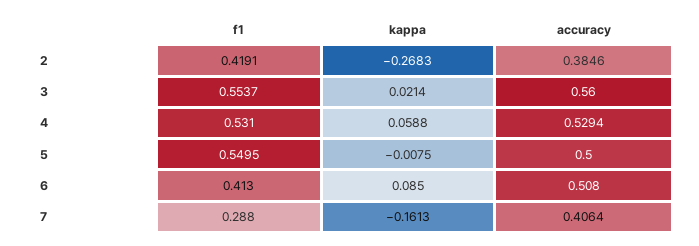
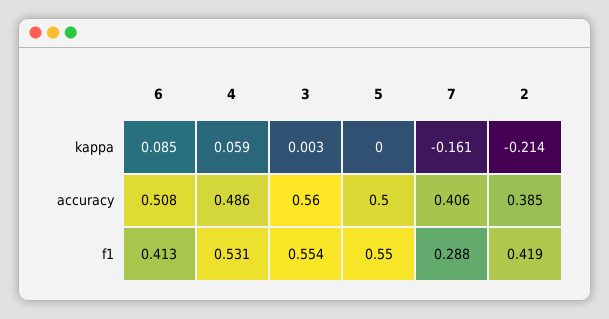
kappa, 2: -0.2683 -> -0.214
kappa, 3: 0.0214 -> 0.003
accuracy, 4: 0.5294 -> 0.486
kappa, 5: -0.0075 -> 0

